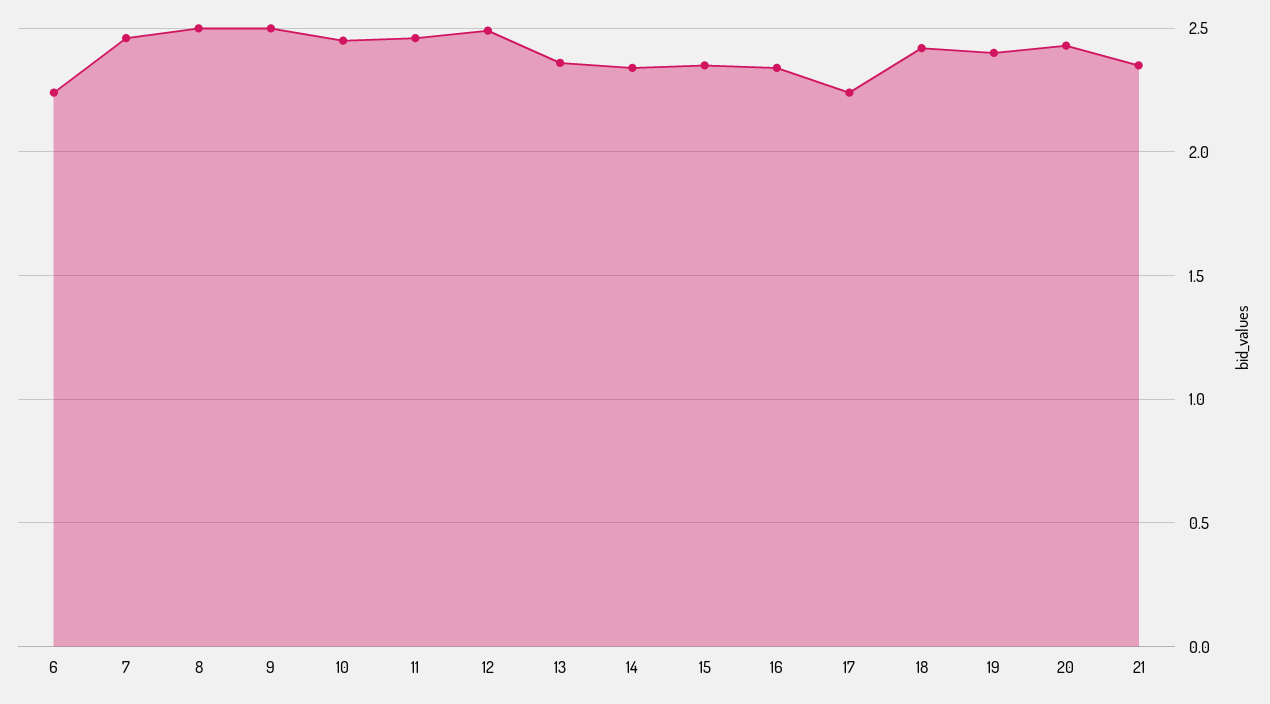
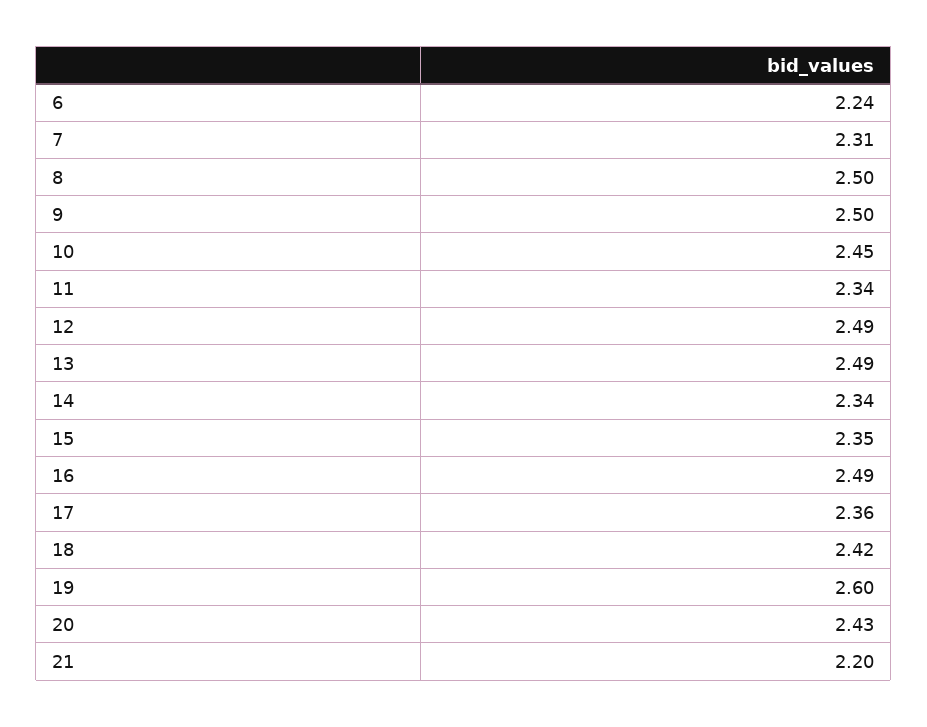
7: 2.45 -> 2.31
11: 2.45 -> 2.34
13: 2.35 -> 2.49
16: 2.35 -> 2.49
17: 2.25 -> 2.36
19: 2.4 -> 2.6
21: 2.35 -> 2.2

